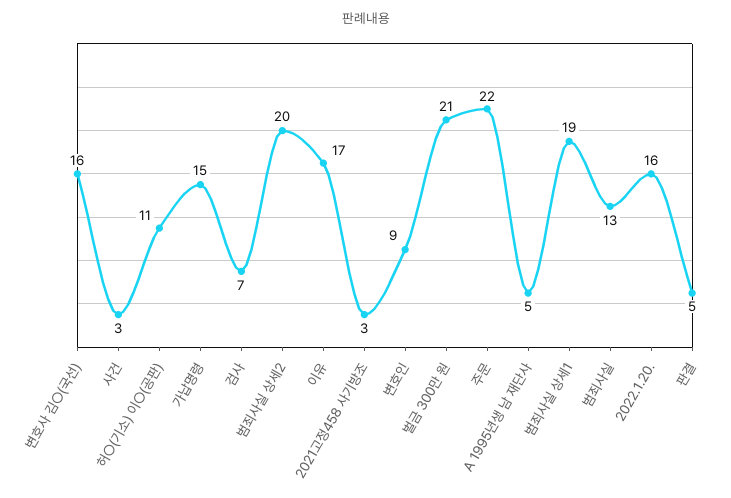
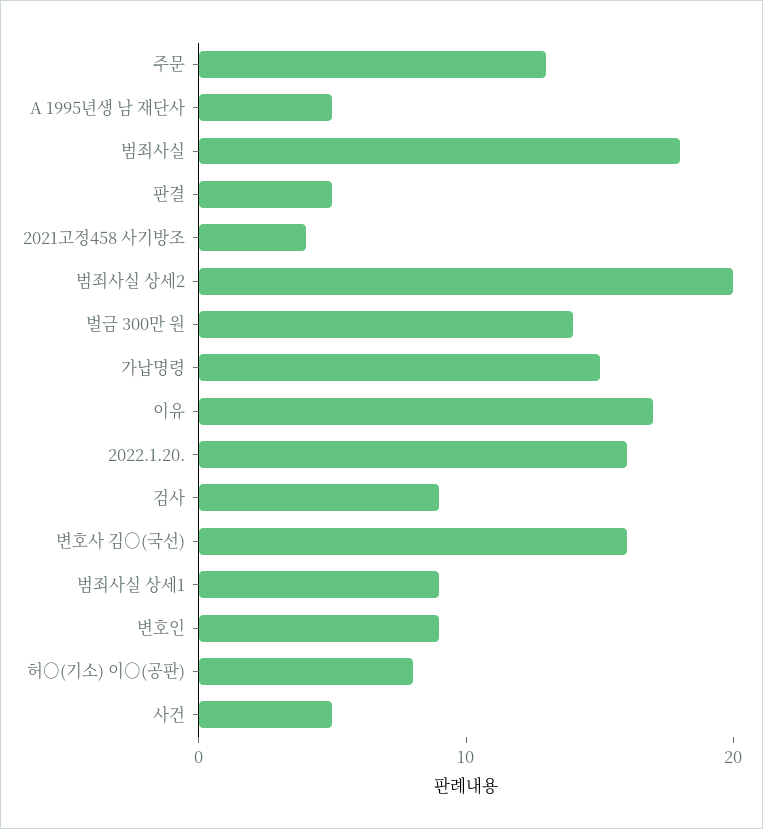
사건: 3 -> 5
허○(기소) 이○(공판): 11 -> 8
검사: 7 -> 9
2021고정458 사기방조: 3 -> 4
벌금 300만 원: 21 -> 14
주문: 22 -> 13
범죄사실 상세1: 19 -> 9
범죄사실: 13 -> 18

